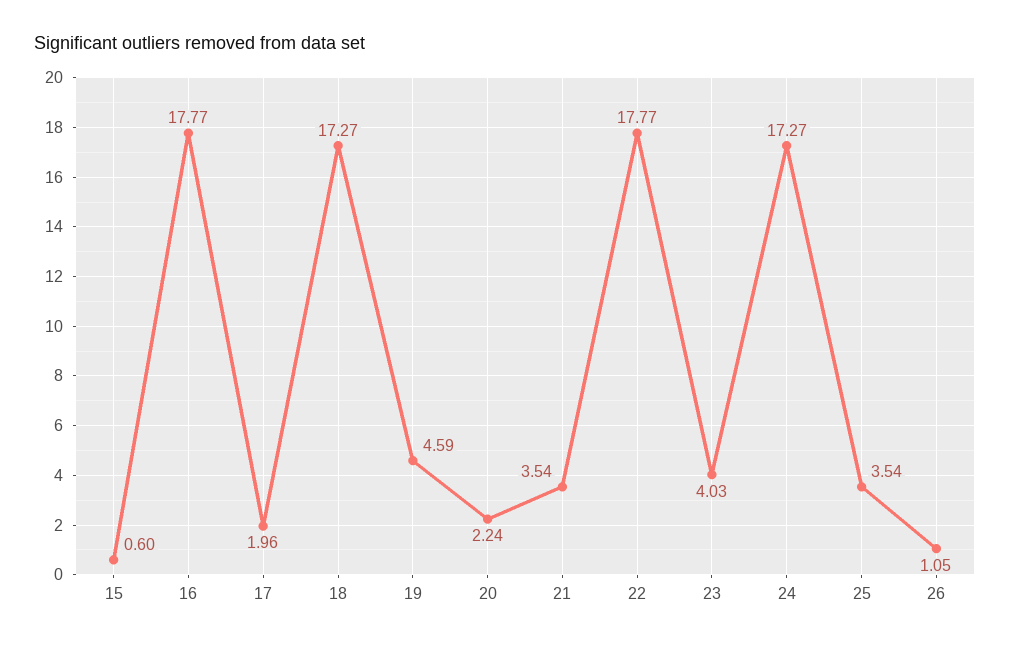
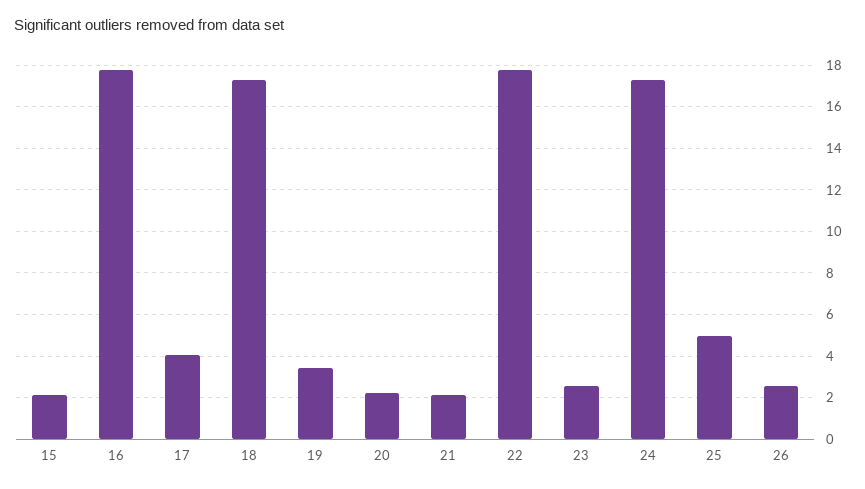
15: 0.6 -> 2
17: 1.96 -> 4
19: 4.59 -> 3.5
21: 3.54 -> 2
23: 4.03 -> 2.5
25: 3.54 -> 5
26: 1.05 -> 2.5

